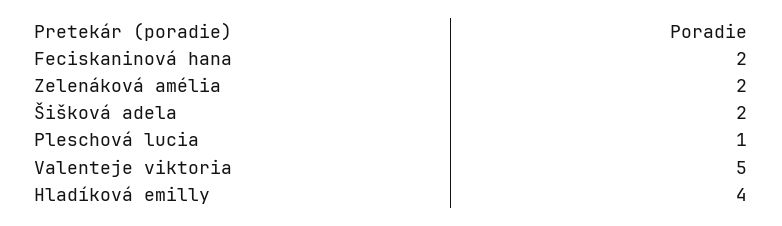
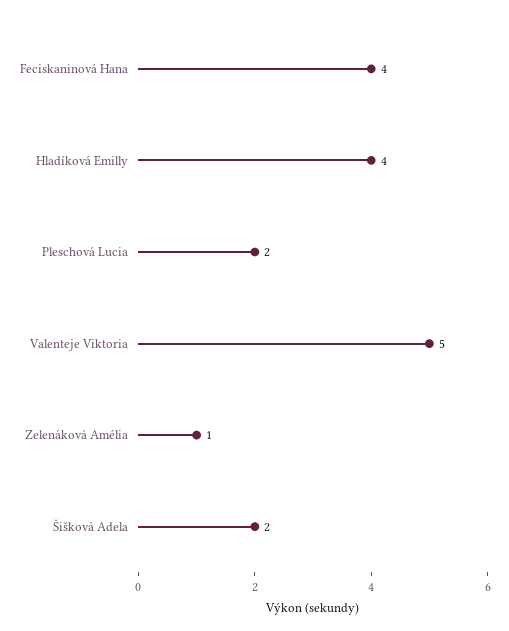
Feciskaninová hana: 2 -> 4
Zelenáková amélia: 2 -> 1
Pleschová lucia: 1 -> 2

